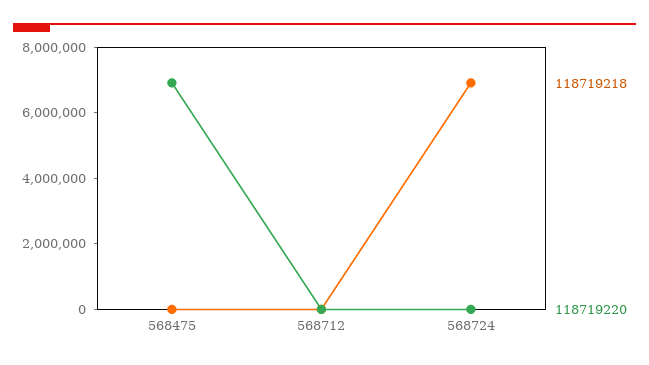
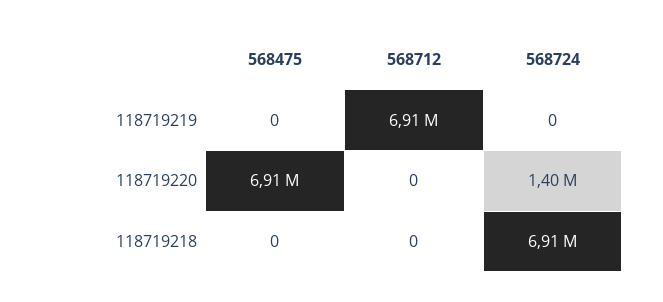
118719220, 568724: 0 -> 1400000
118719219, 568475: none -> 0
118719219, 568712: none -> 6910000
118719219, 568724: none -> 0

